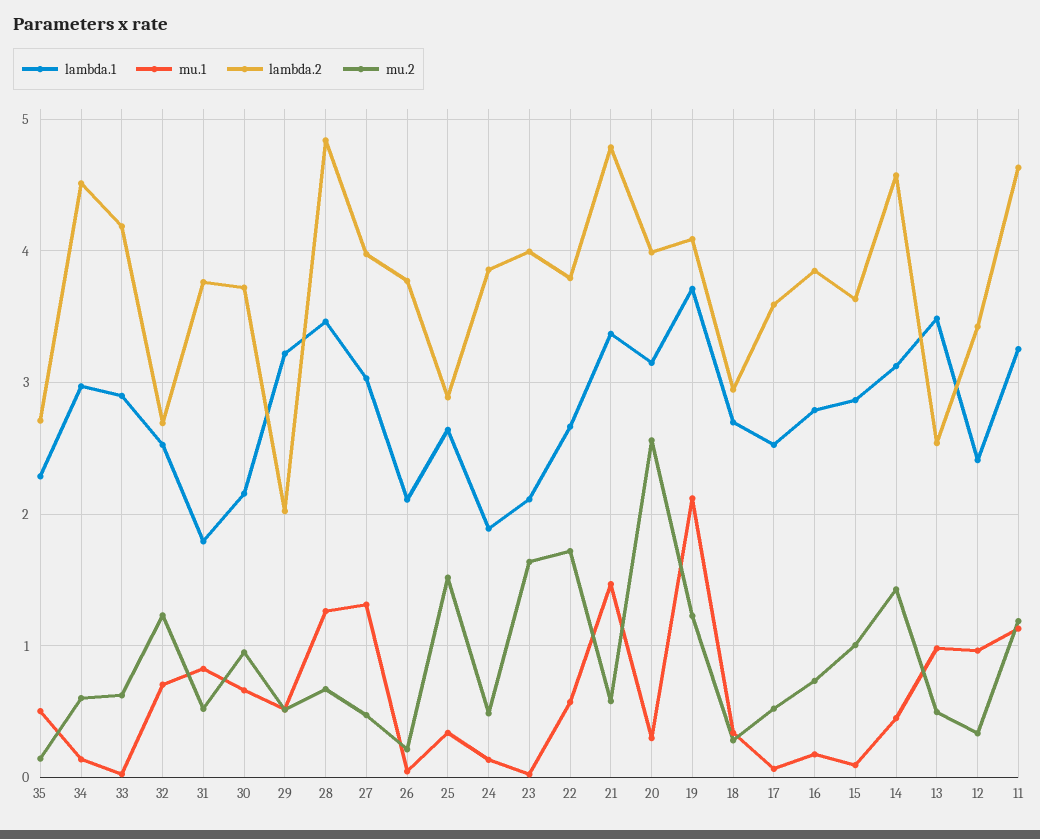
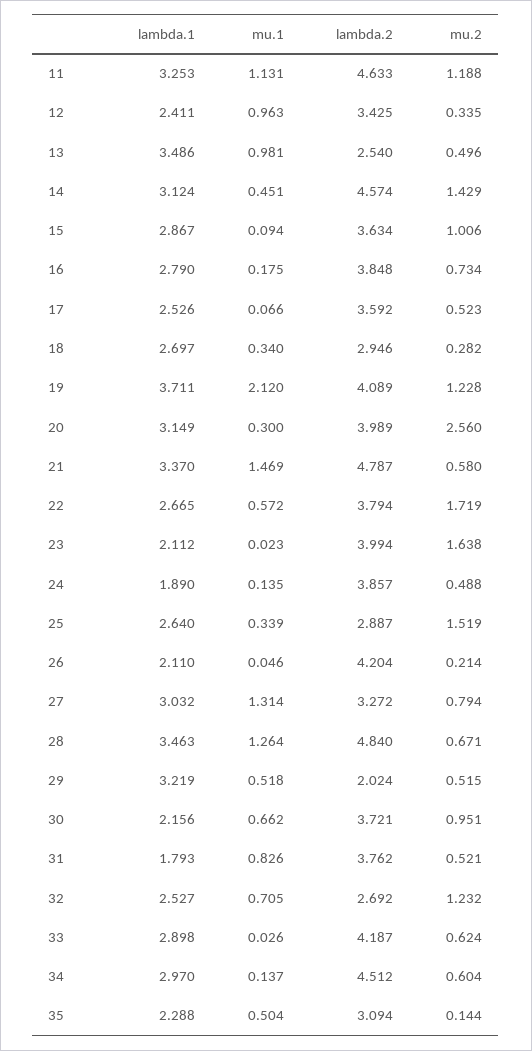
lambda.2, 35: 2.7 -> 3.094
lambda.2, 27: 4 -> 3.272
mu.2, 27: 0.5 -> 0.794
lambda.2, 26: 3.8 -> 4.204

